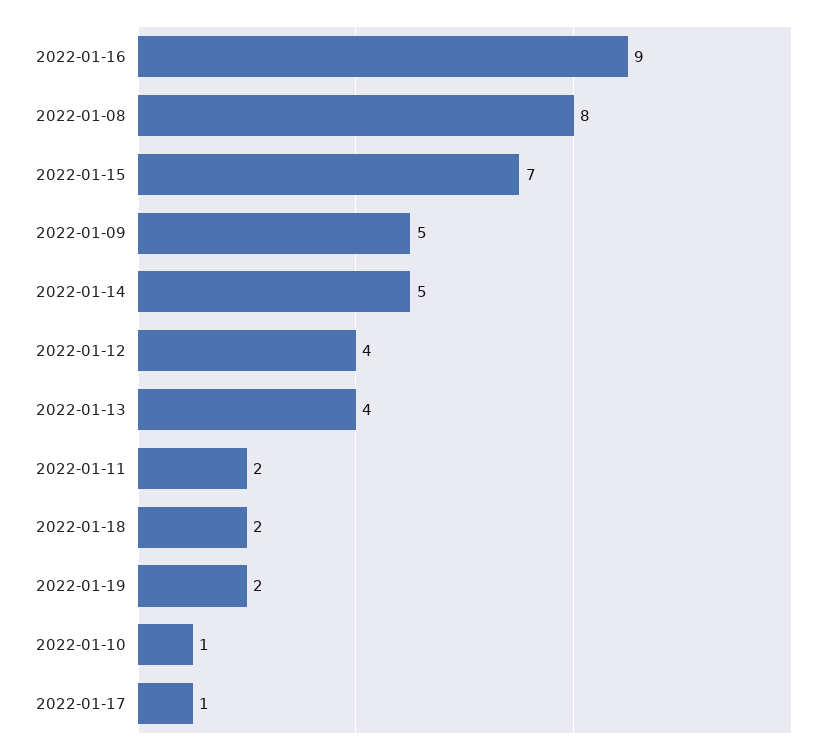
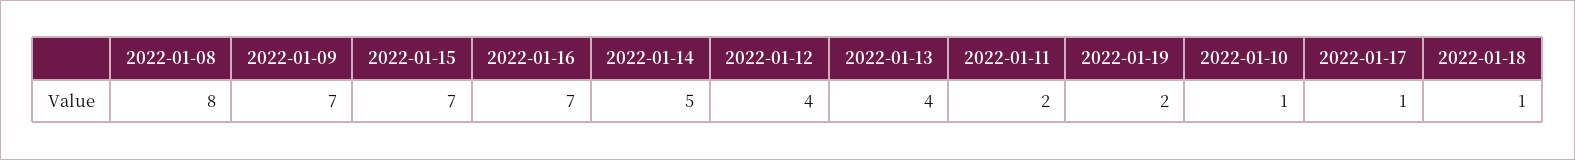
2022-01-16: 9 -> 7
2022-01-09: 5 -> 7
2022-01-18: 2 -> 1

